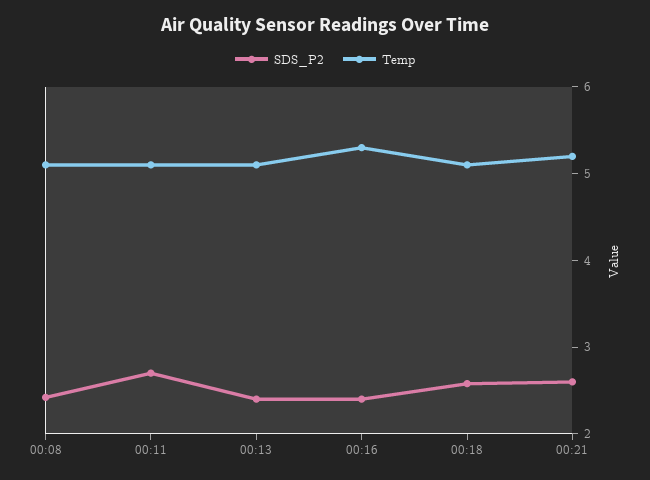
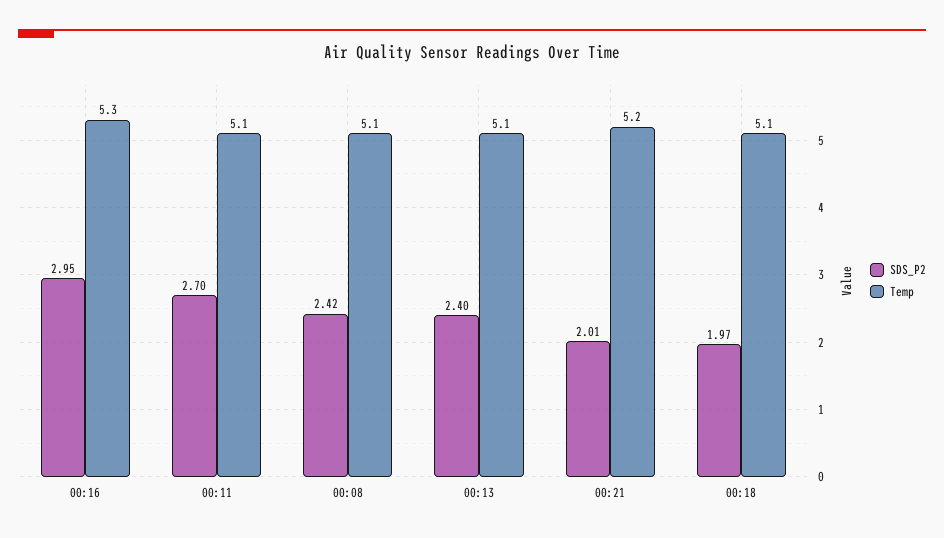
SDS_P2, 00:16: 2.4 -> 2.95
SDS_P2, 00:18: 2.6 -> 1.97
SDS_P2, 00:21: 2.6 -> 2.01

